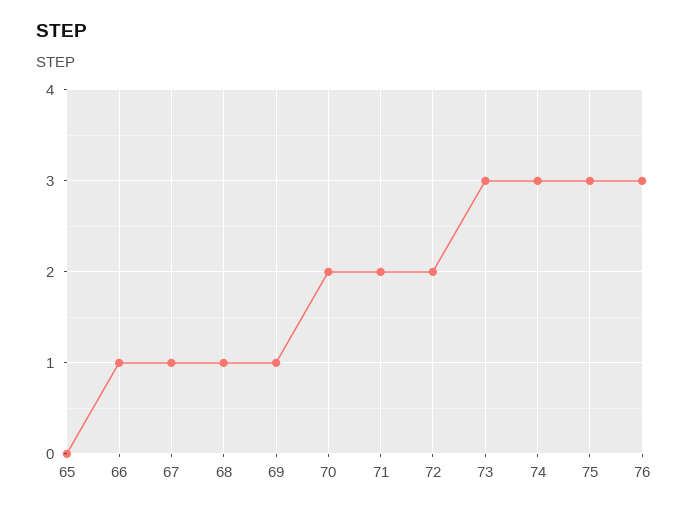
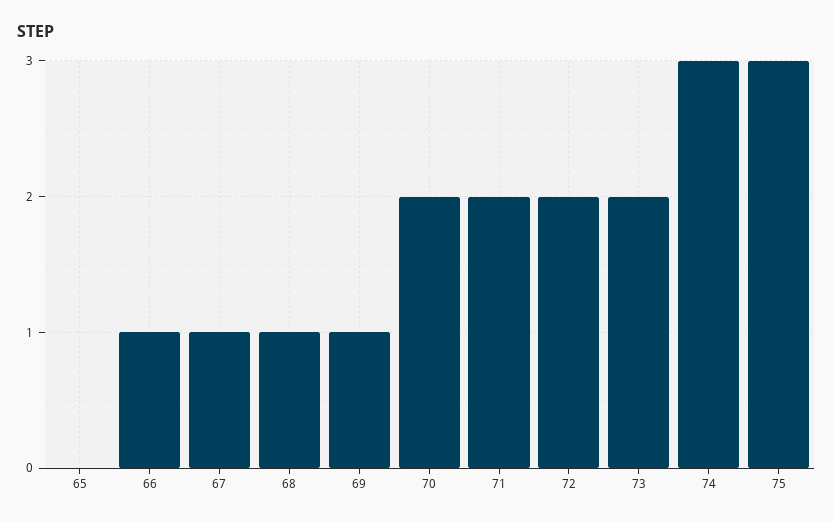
73: 3 -> 2
76: 3 -> none

